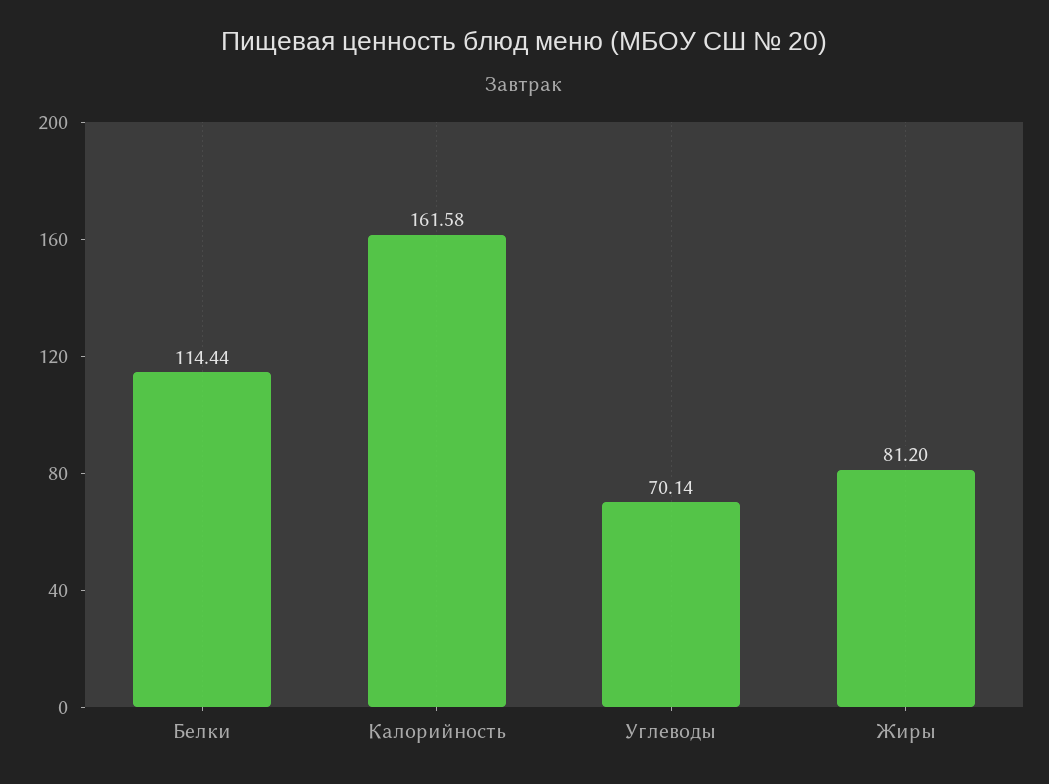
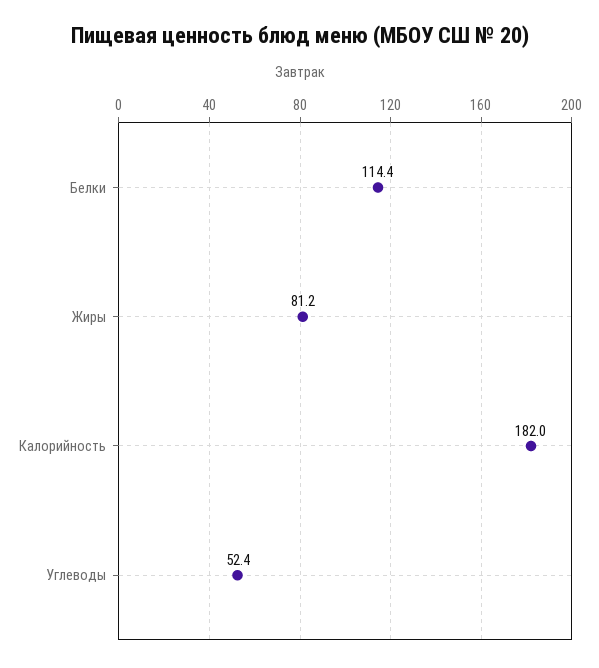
Калорийность: 161.58 -> 182
Углеводы: 70.14 -> 52.4

